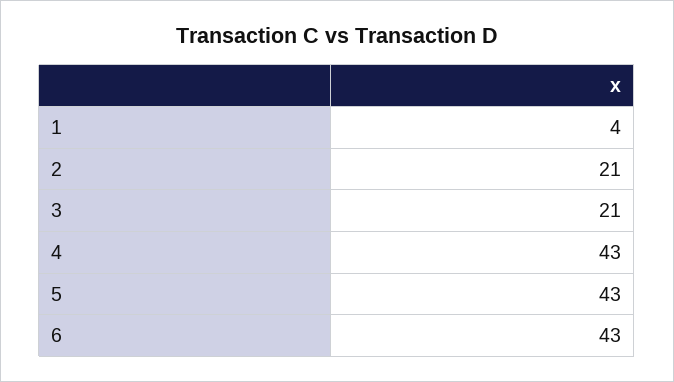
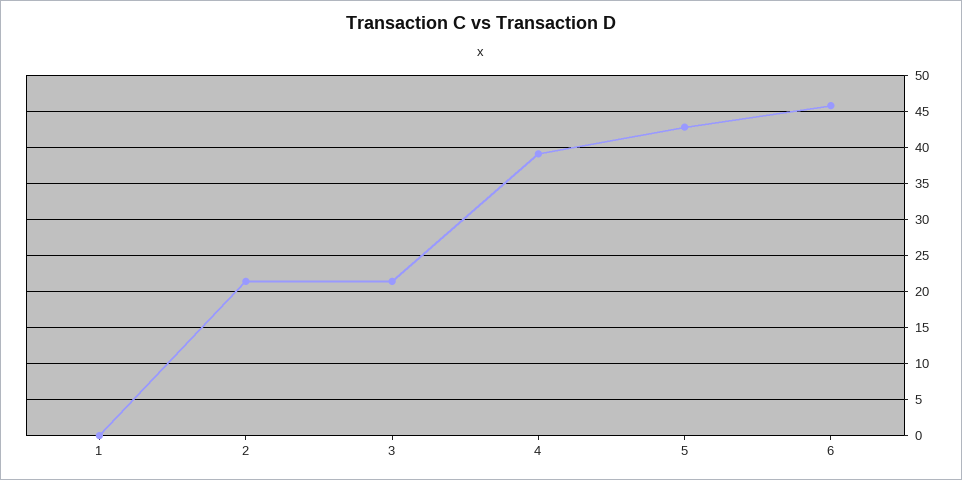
1: 4 -> 0
4: 43 -> 39
6: 43 -> 46

